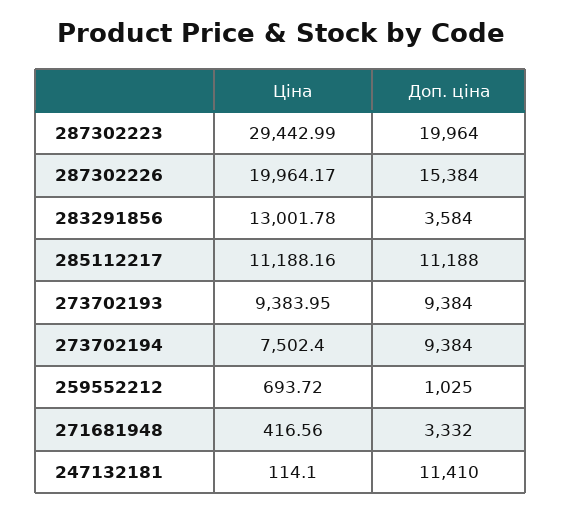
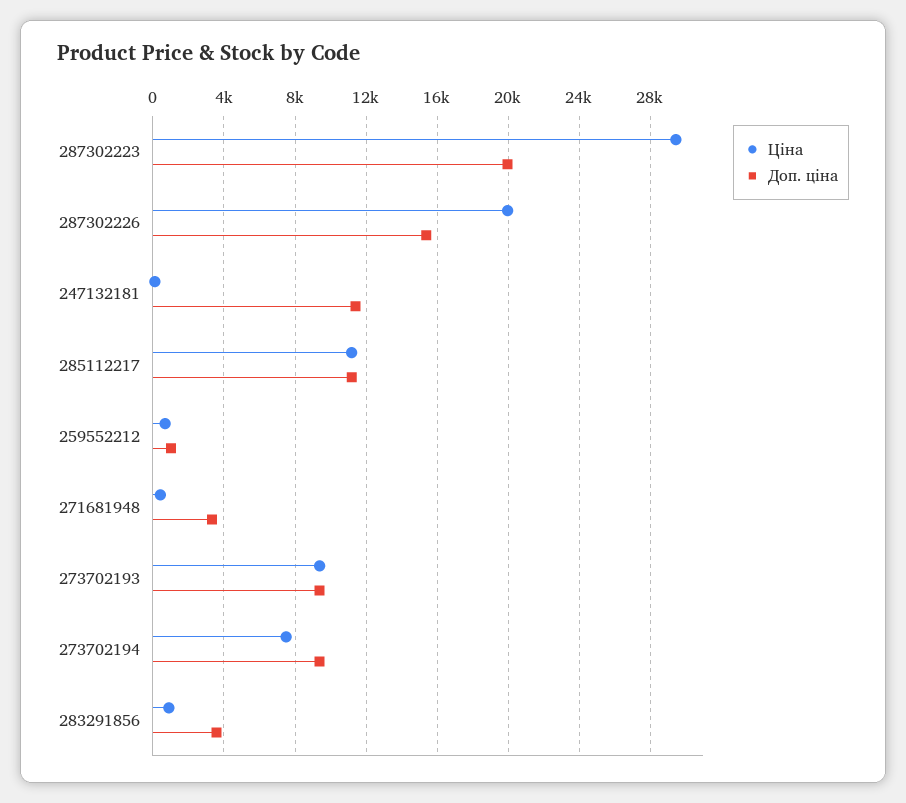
Ціна, 283291856: 13001.78 -> 1000

